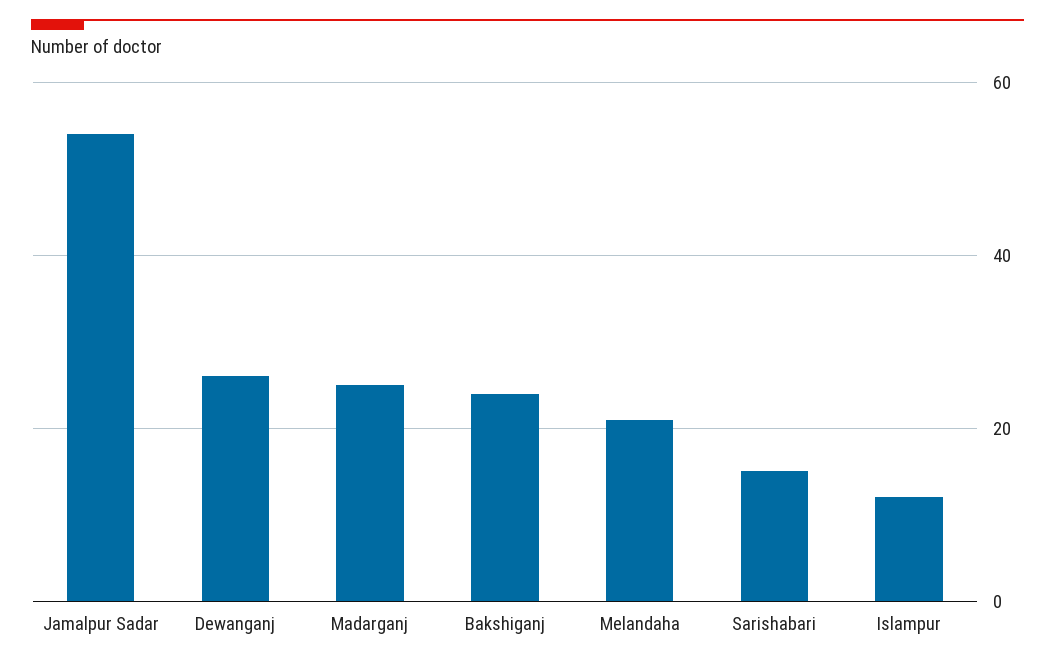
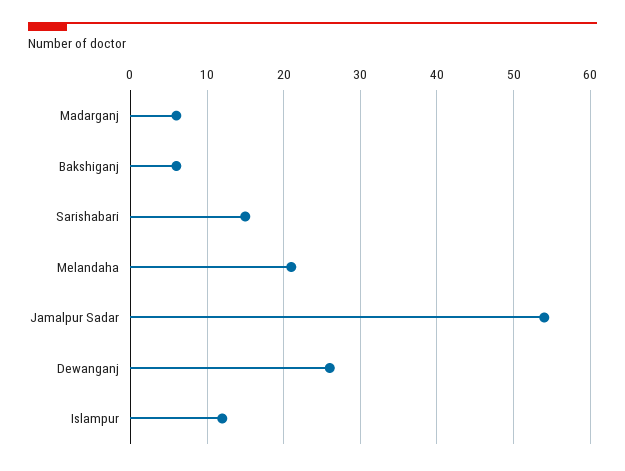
Madarganj: 25 -> 6
Bakshiganj: 25 -> 6

